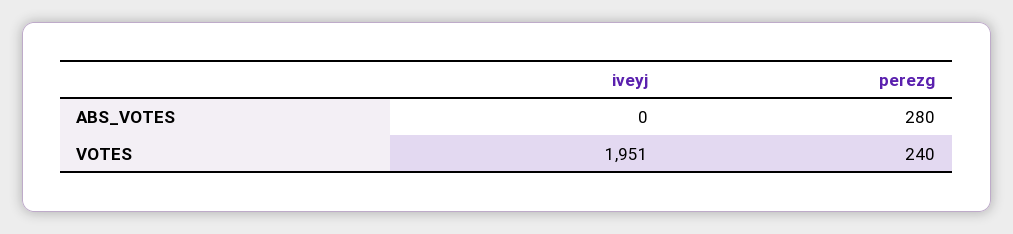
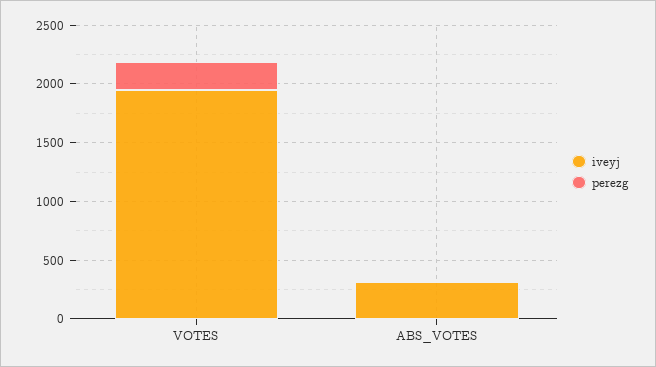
iveyj, ABS_VOTES: 0 -> 300
perezg, ABS_VOTES: 280 -> 0

